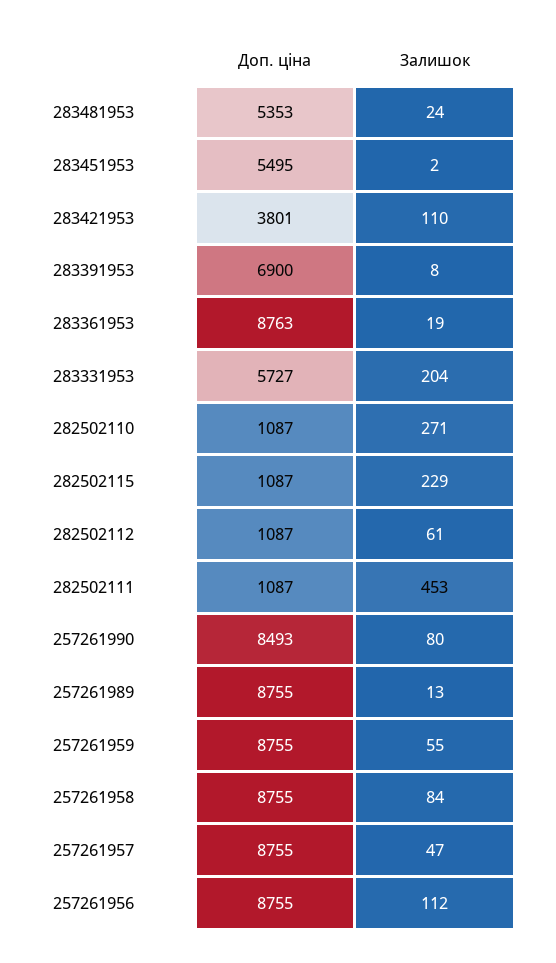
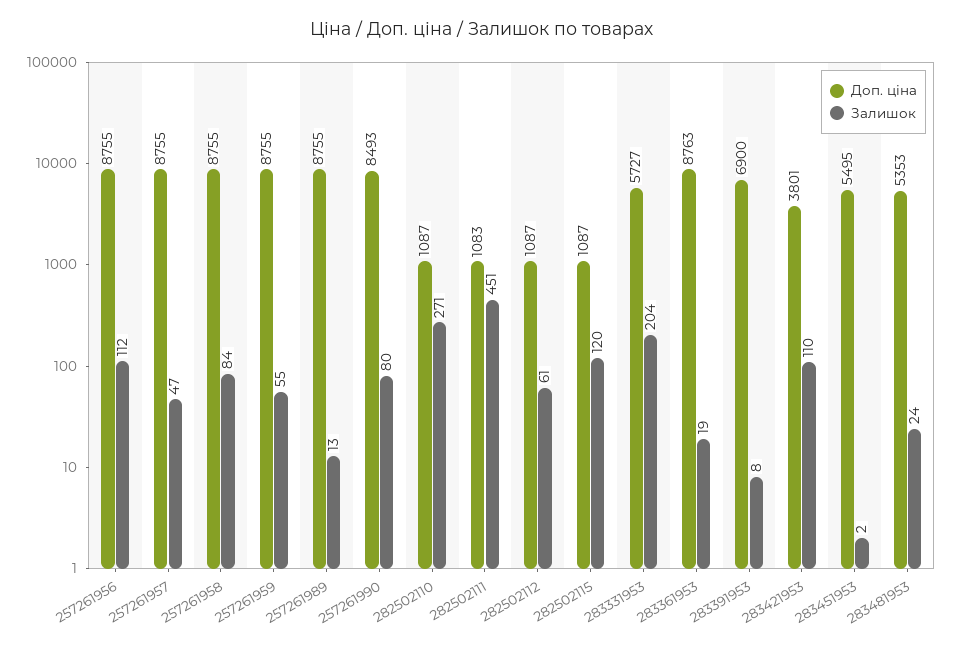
Залишок, 282502115: 229 -> 120
Доп. ціна, 282502111: 1087 -> 1083
Залишок, 282502111: 453 -> 451

